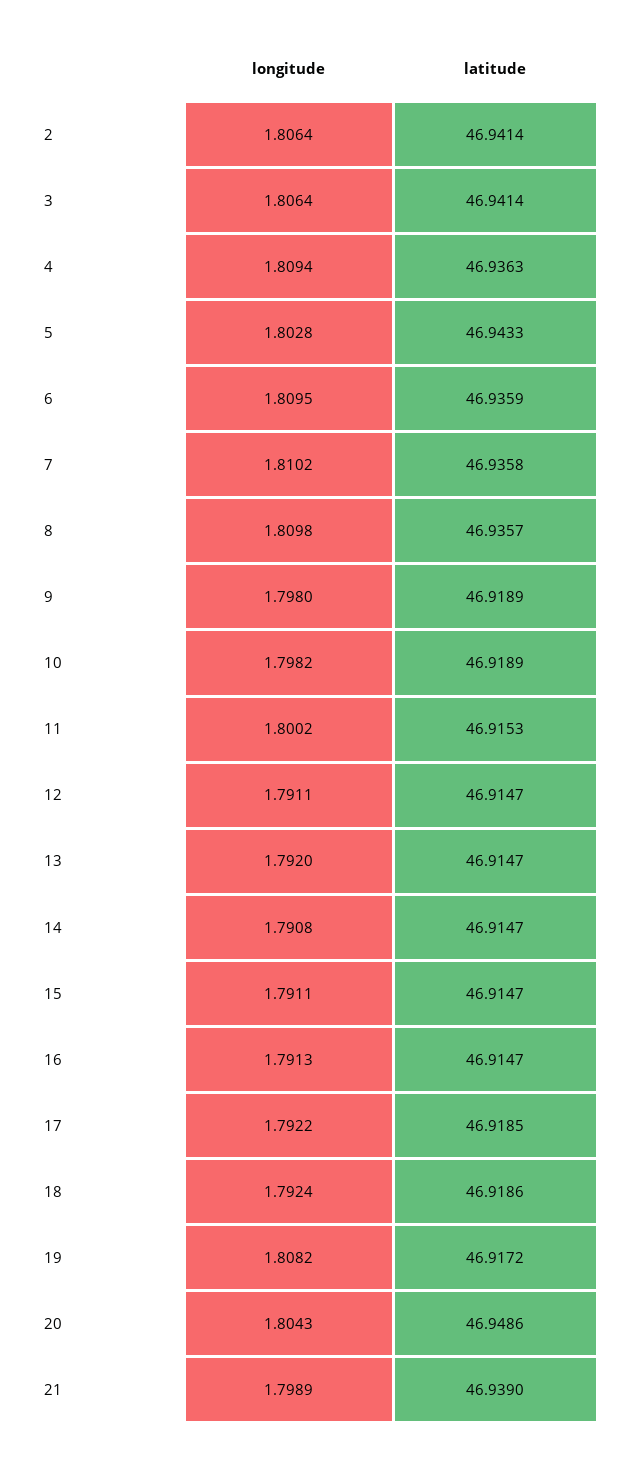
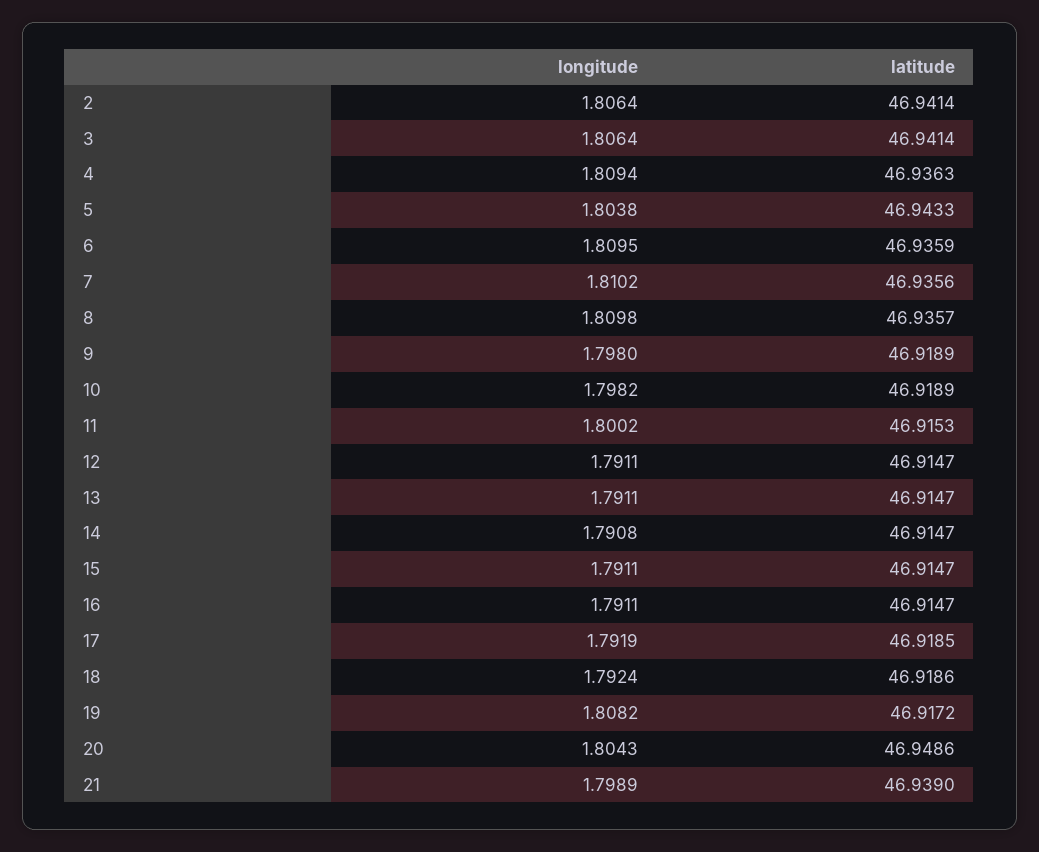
longitude, 5: 1.8028 -> 1.8038
latitude, 7: 46.9358 -> 46.9356
longitude, 13: 1.792 -> 1.7911
longitude, 16: 1.7913 -> 1.7911
longitude, 17: 1.7922 -> 1.7919

